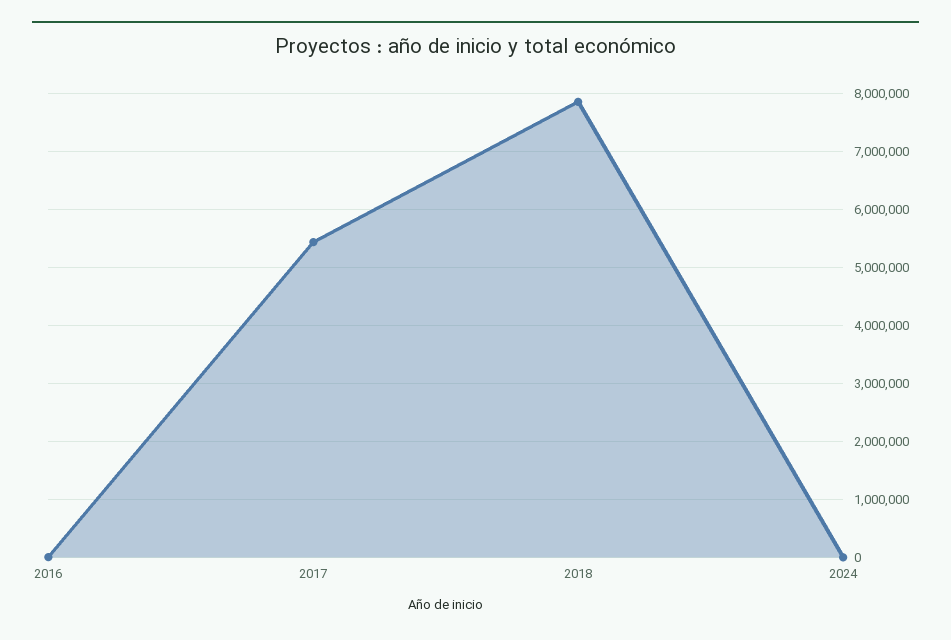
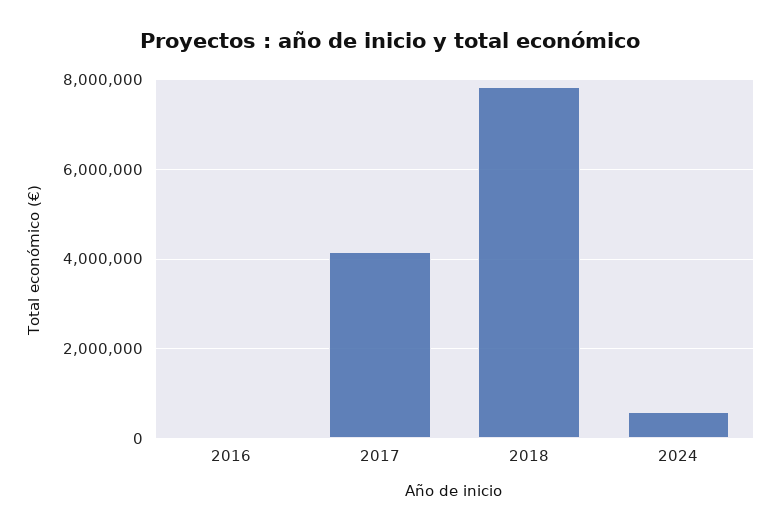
2017: 5400000 -> 4200000
2024: 0 -> 600000

